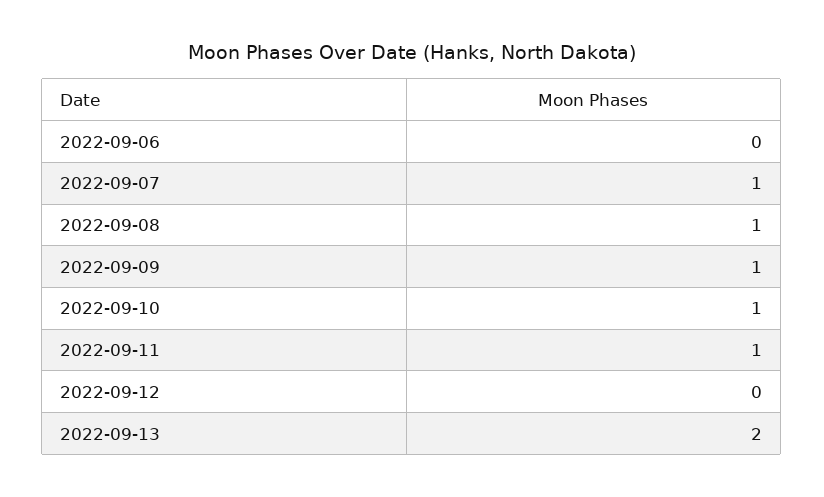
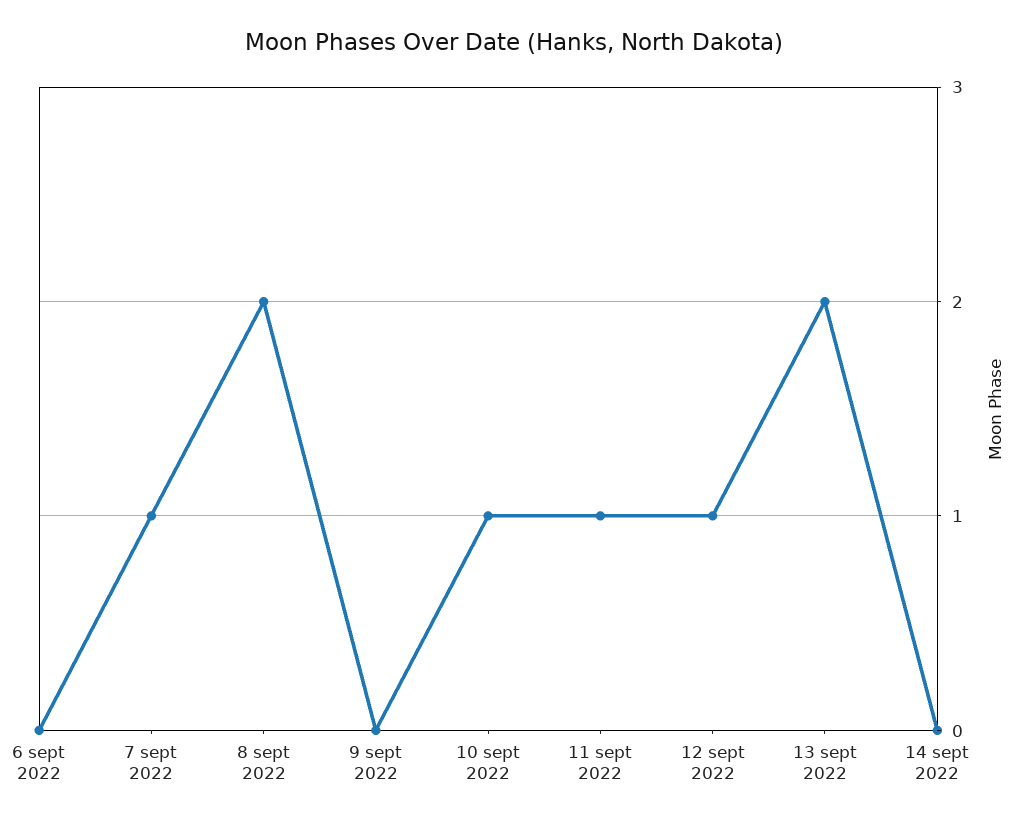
2022-09-08: 1 -> 2
2022-09-09: 1 -> 0
2022-09-12: 0 -> 1
14 sept 2022: none -> 0

